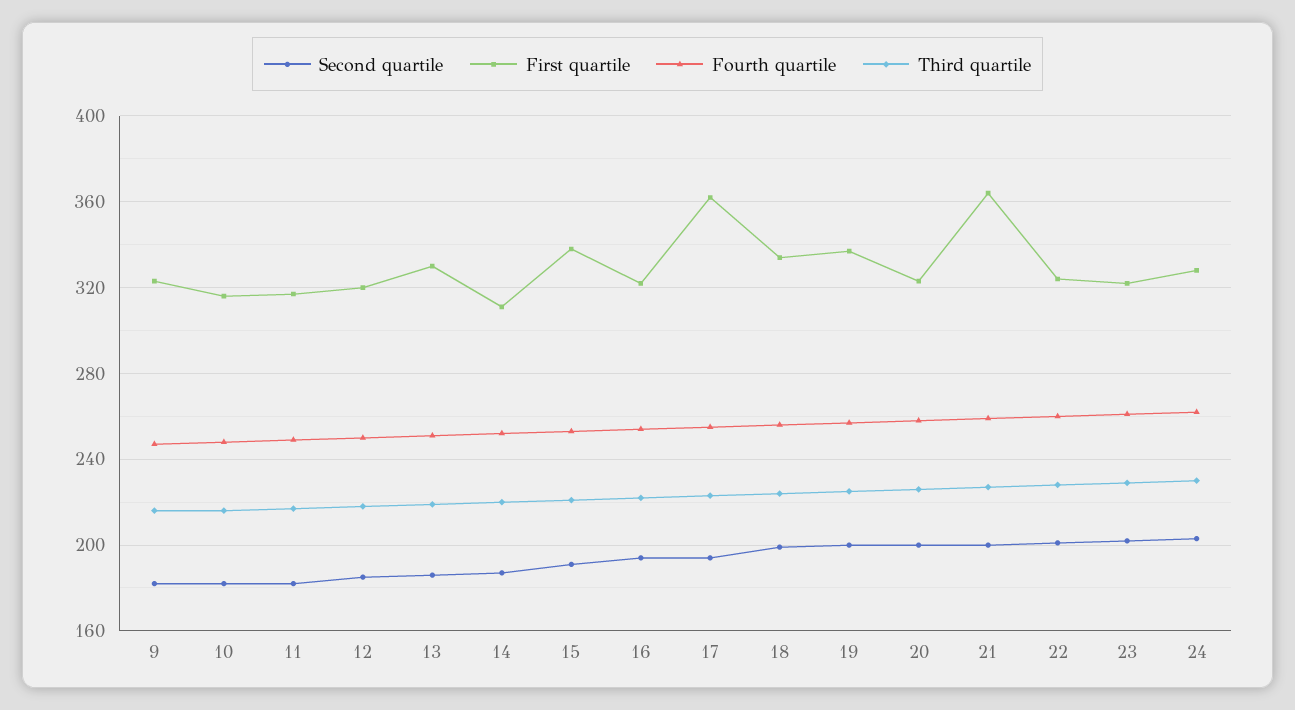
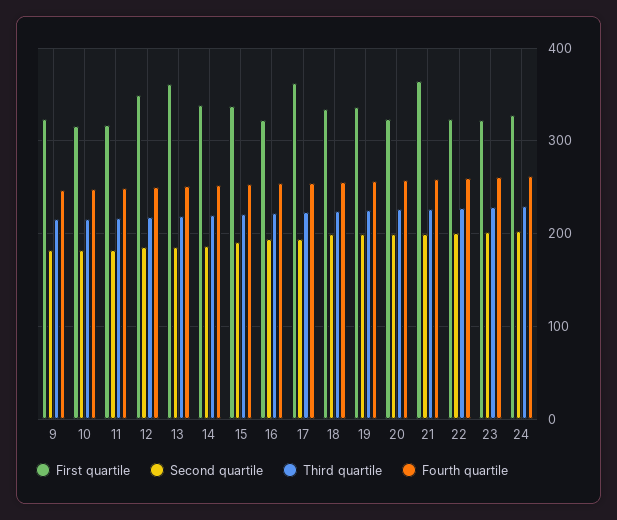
First quartile, 12: 320 -> 350
First quartile, 13: 330 -> 360
First quartile, 14: 310 -> 340

